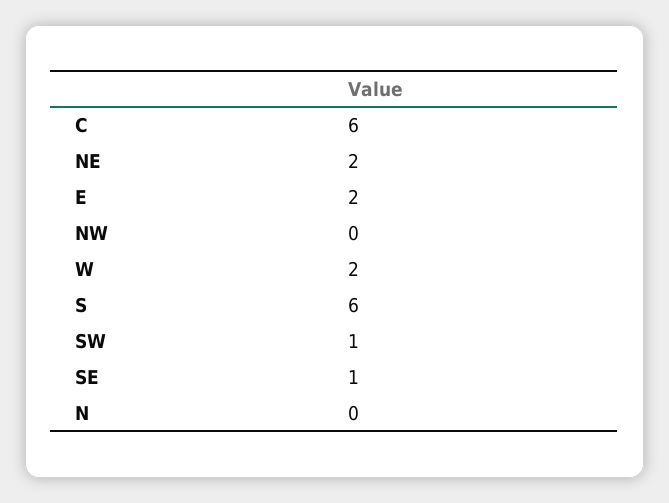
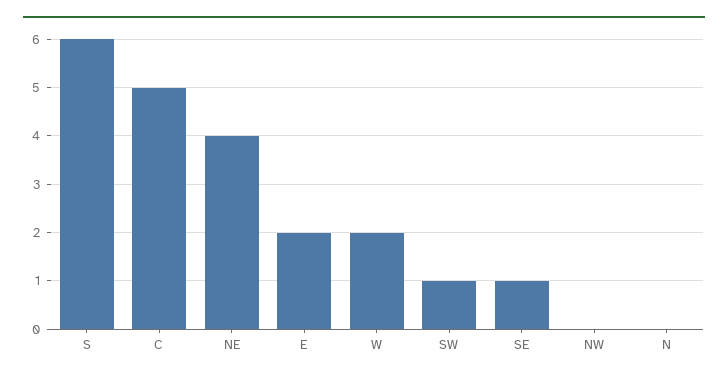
C: 6 -> 5
NE: 2 -> 4

